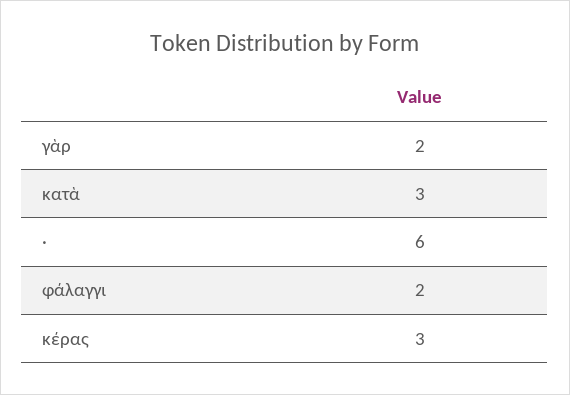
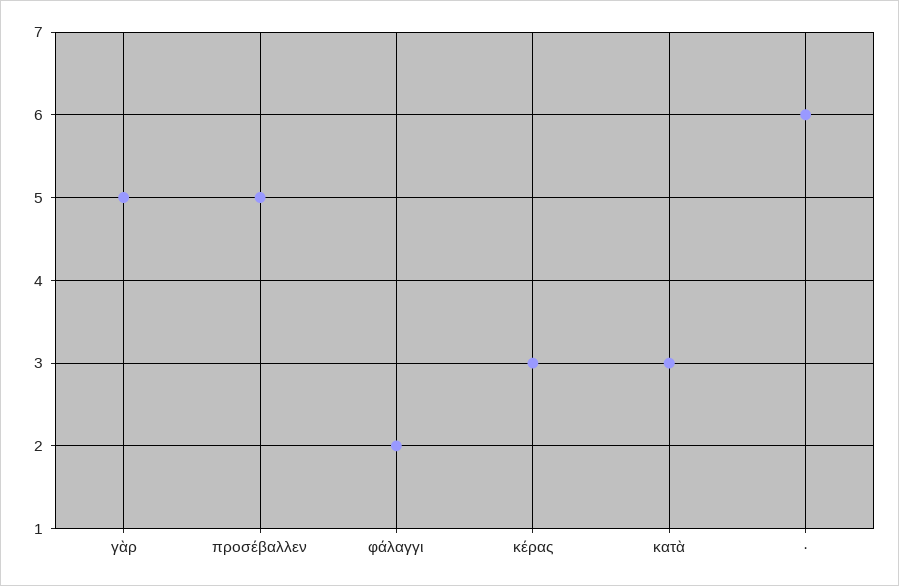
γὰρ: 2 -> 5
προσέβαλλεν: none -> 5

